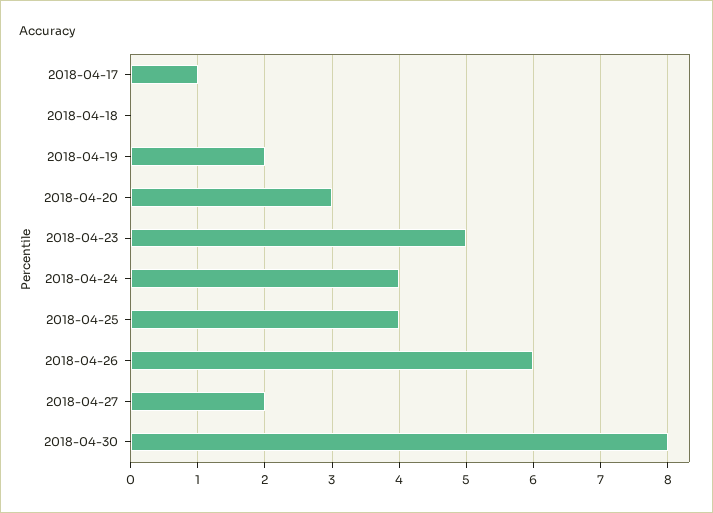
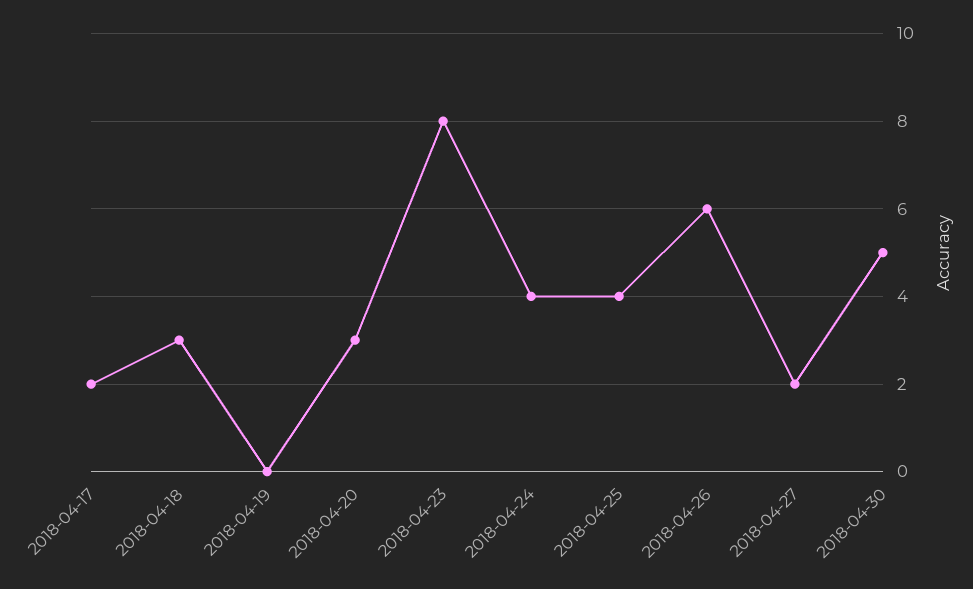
2018-04-17: 1 -> 2
2018-04-18: 0 -> 3
2018-04-19: 2 -> 0
2018-04-23: 5 -> 8
2018-04-30: 8 -> 5

